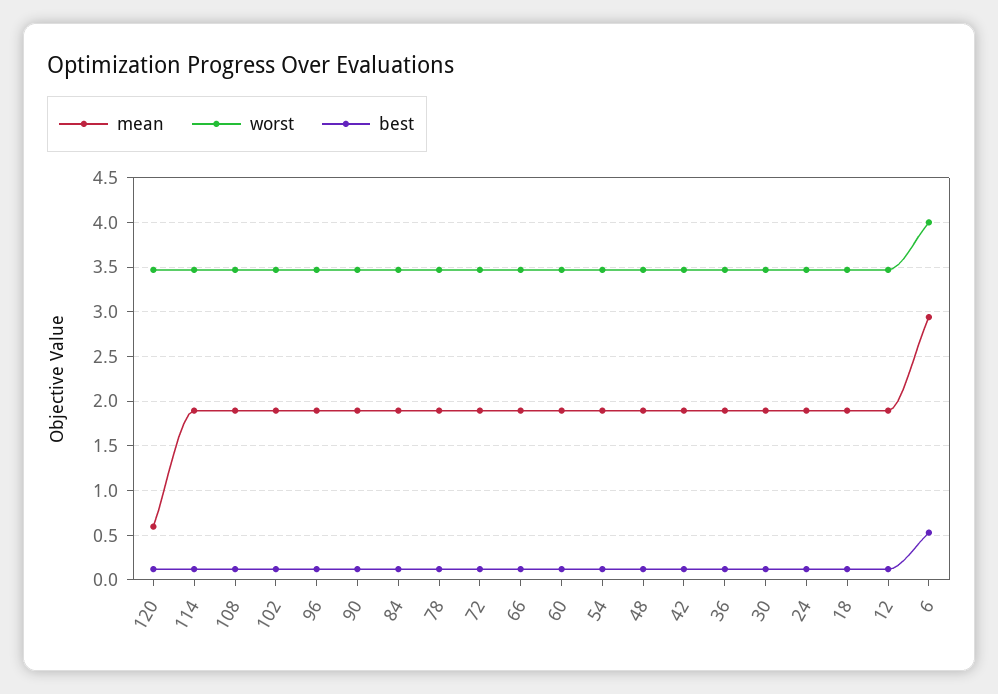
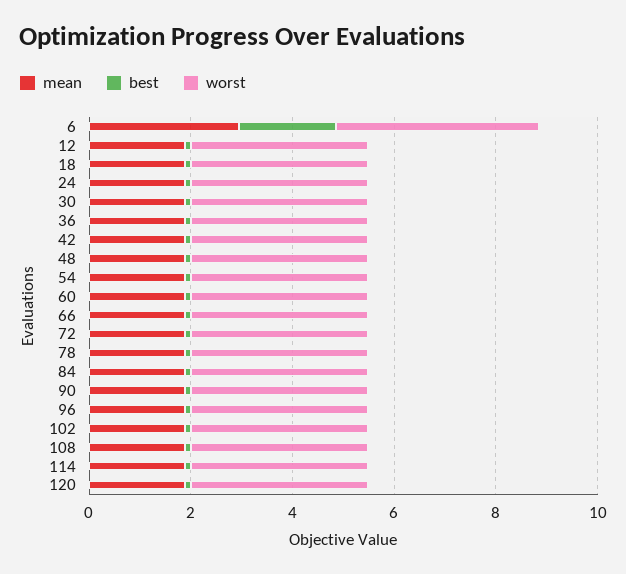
mean, 120: 0.6 -> 2
best, 6: 0.5 -> 2

